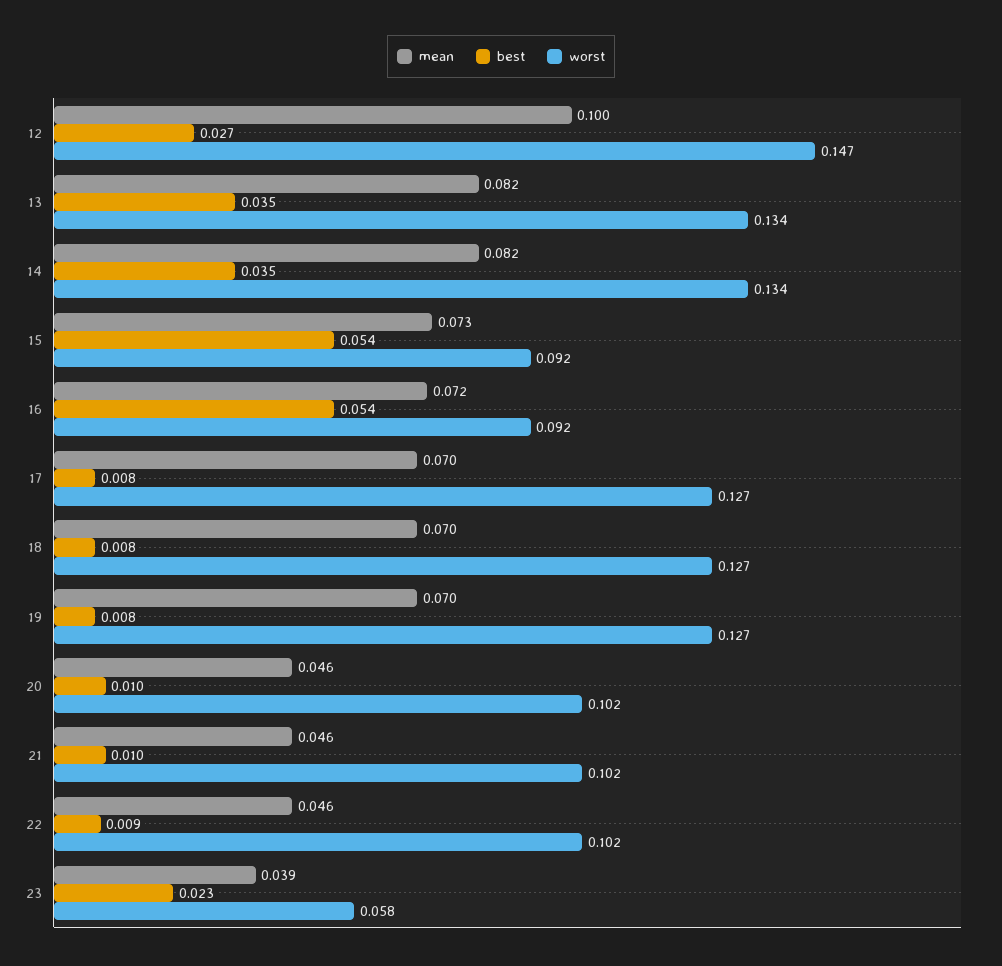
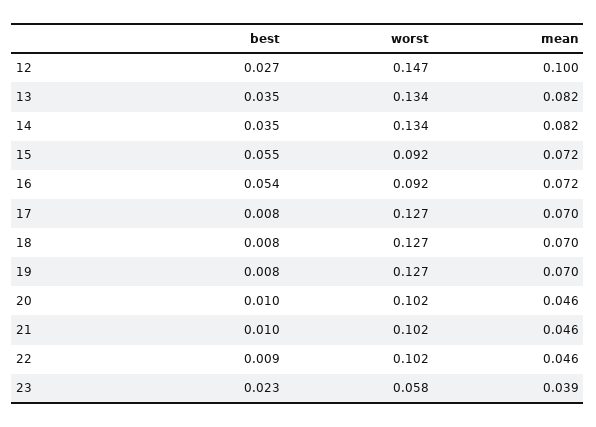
mean, 15: 0.073 -> 0.072
best, 15: 0.054 -> 0.055

